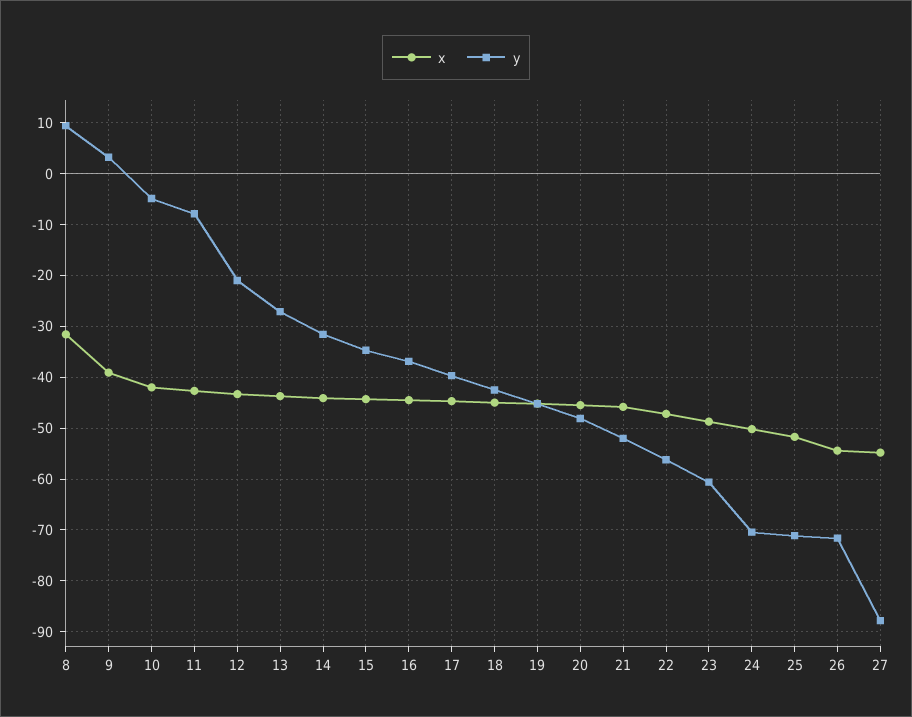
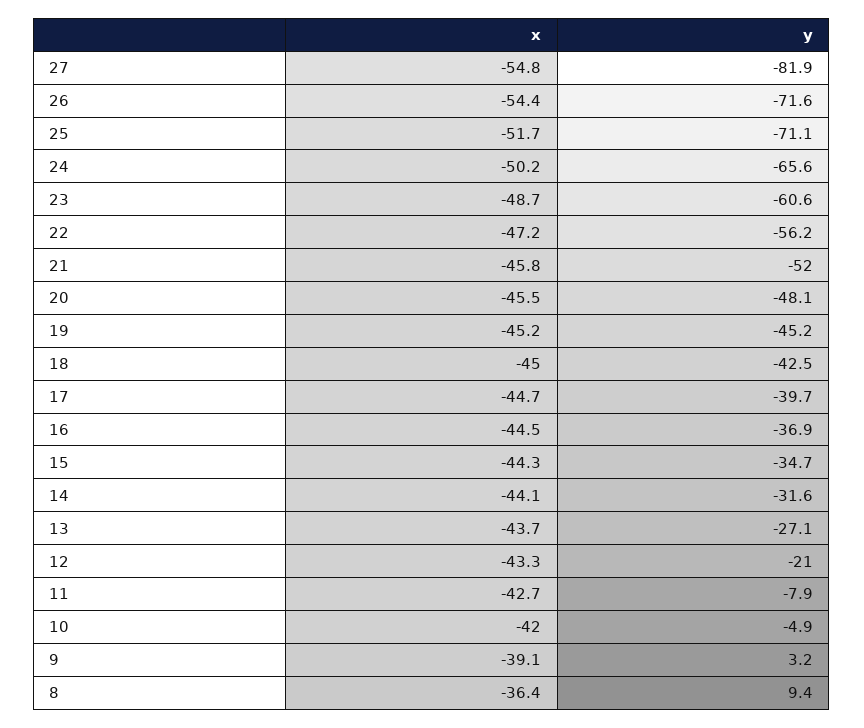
x, 8: -32 -> -36.4
y, 24: -70 -> -65.6
y, 27: -88 -> -81.9

